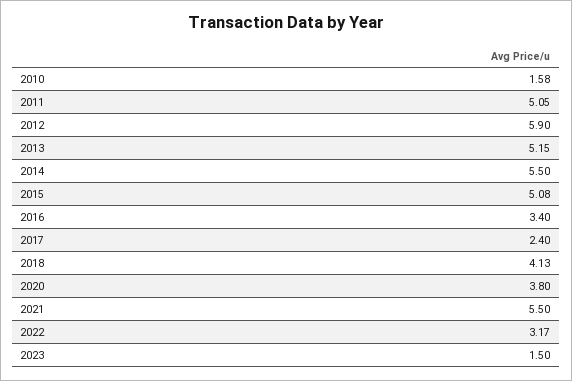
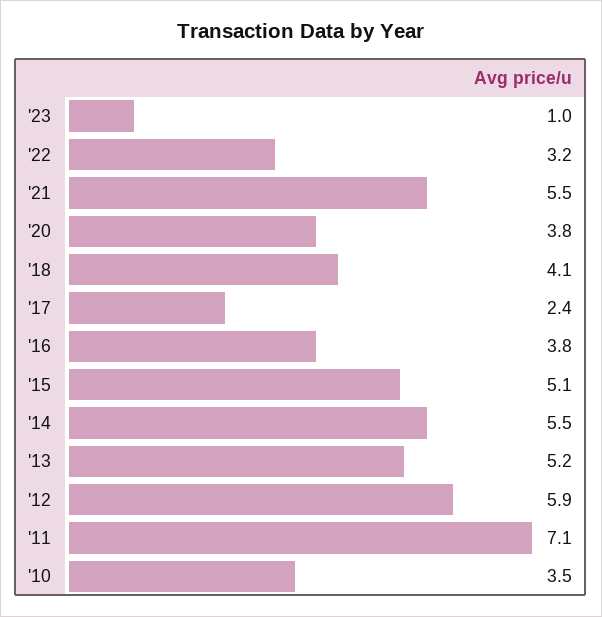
2010: 1.58 -> 3.5
2011: 5.05 -> 7.1
2016: 3.4 -> 3.8
2023: 1.5 -> 1

